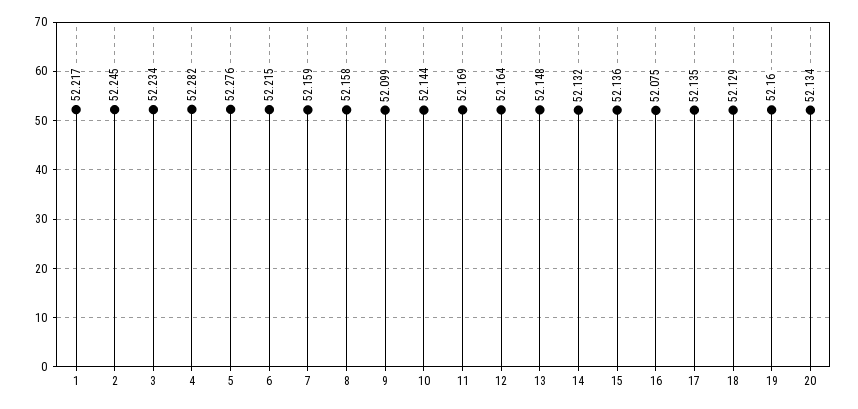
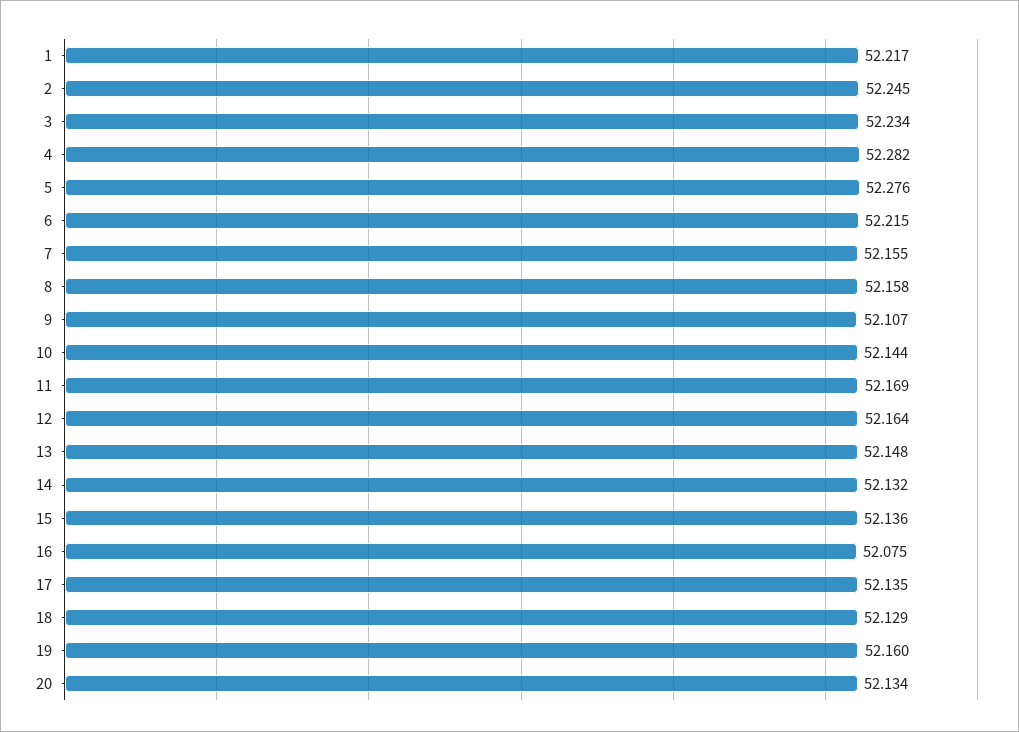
7: 52.159 -> 52.155
9: 52.099 -> 52.107

